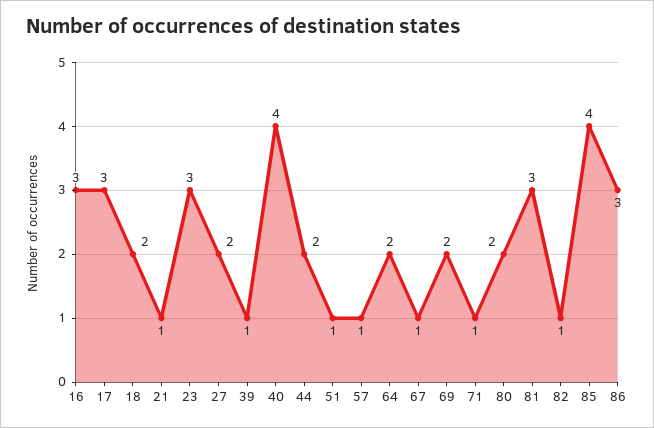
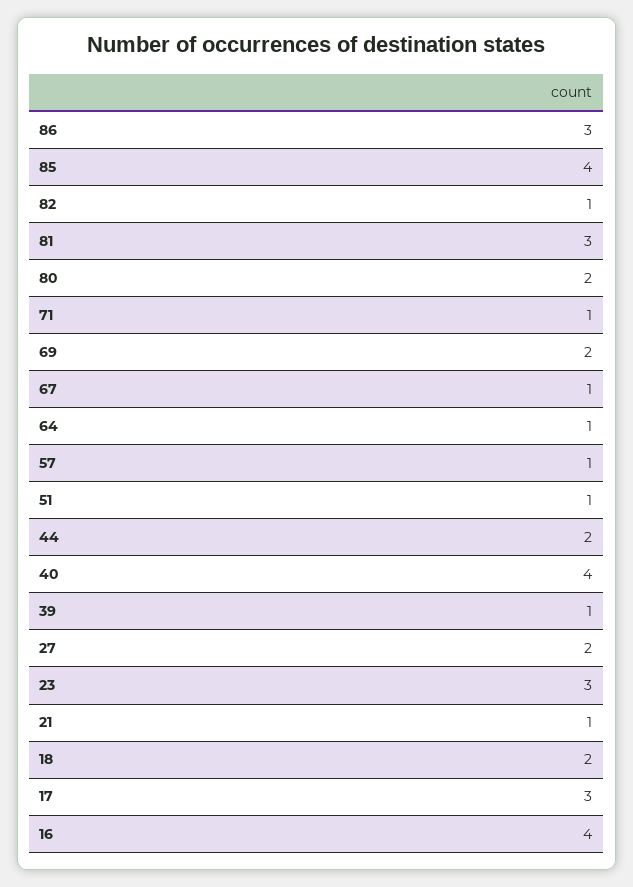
16: 3 -> 4
64: 2 -> 1

